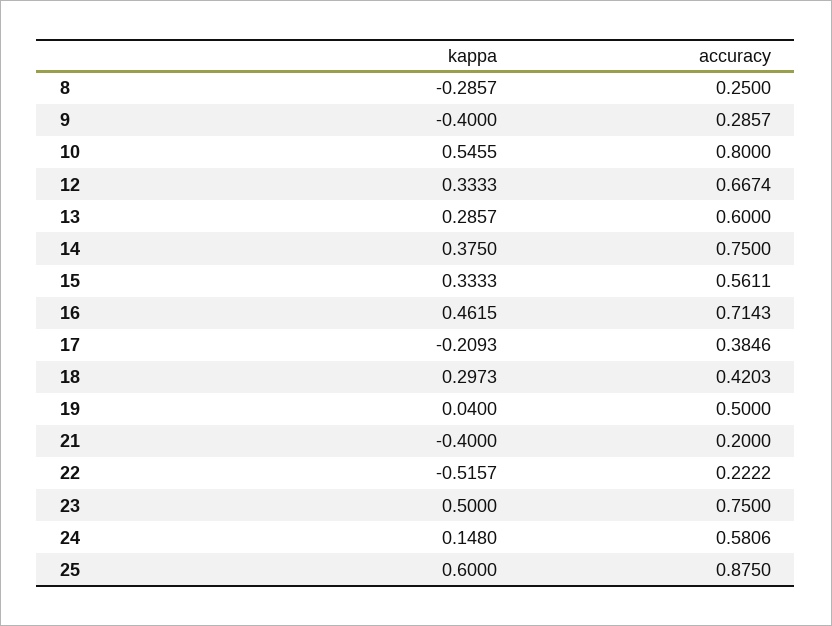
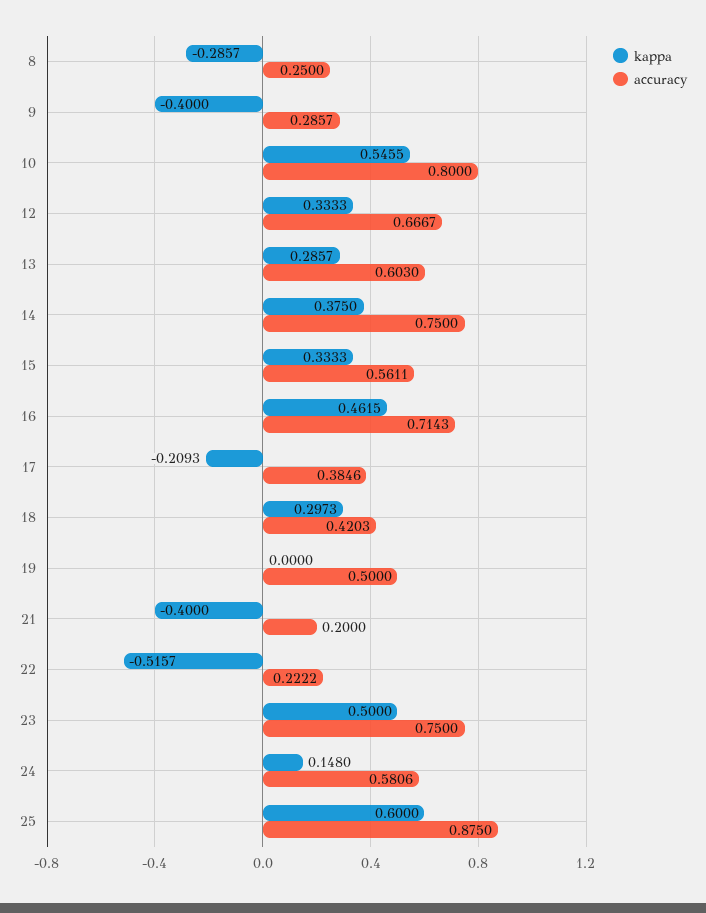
accuracy, 12: 0.6674 -> 0.6667
accuracy, 13: 0.6 -> 0.603
kappa, 19: 0.04 -> 0

